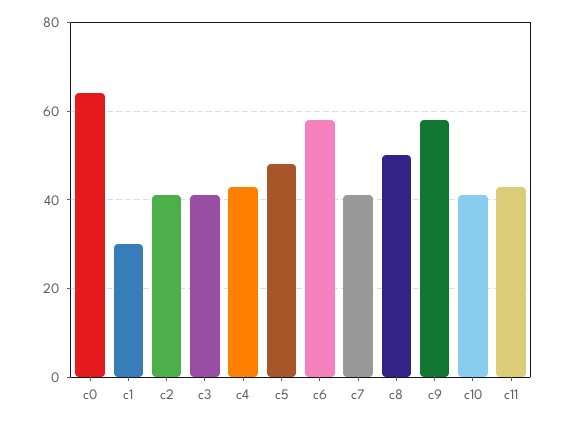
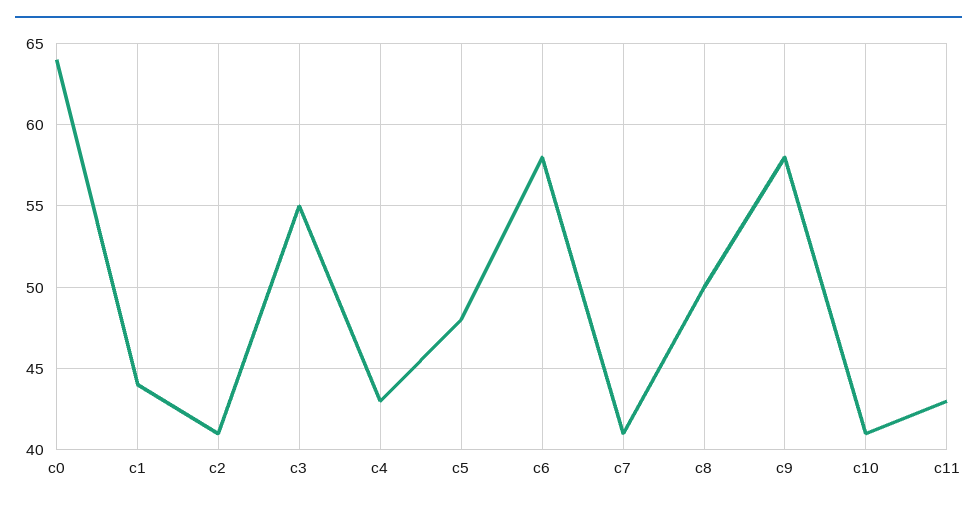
c1: 30 -> 44
c3: 40 -> 55

